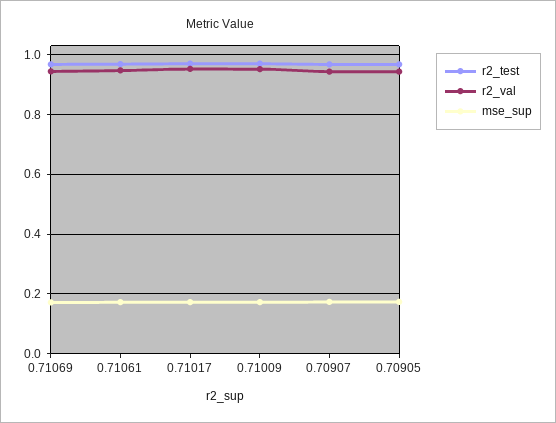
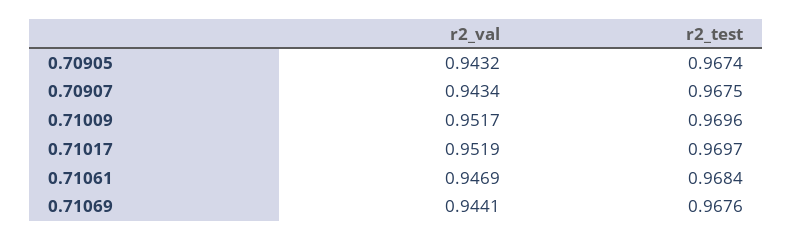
mse_sup, 0.71069: 0.175 -> none
mse_sup, 0.71061: 0.175 -> none
mse_sup, 0.71017: 0.175 -> none
mse_sup, 0.71009: 0.175 -> none
mse_sup, 0.70907: 0.175 -> none
mse_sup, 0.70905: 0.175 -> none

